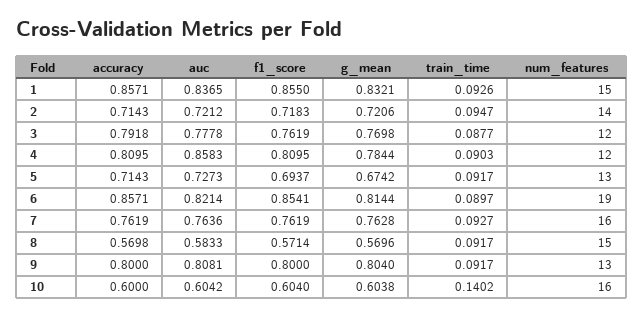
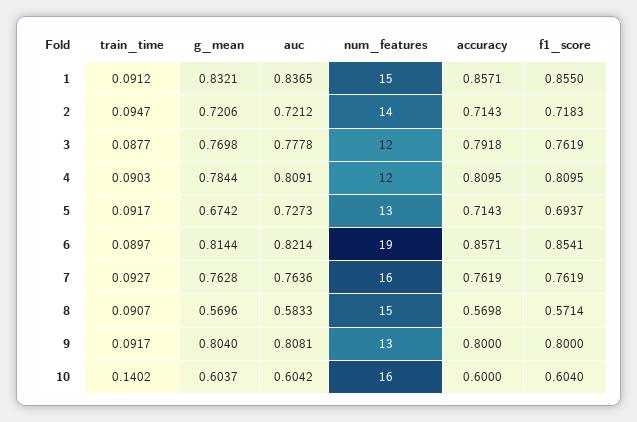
train_time, 1: 0.0926 -> 0.0912
auc, 4: 0.8583 -> 0.8091
train_time, 8: 0.0917 -> 0.0907
g_mean, 10: 0.6038 -> 0.6037

